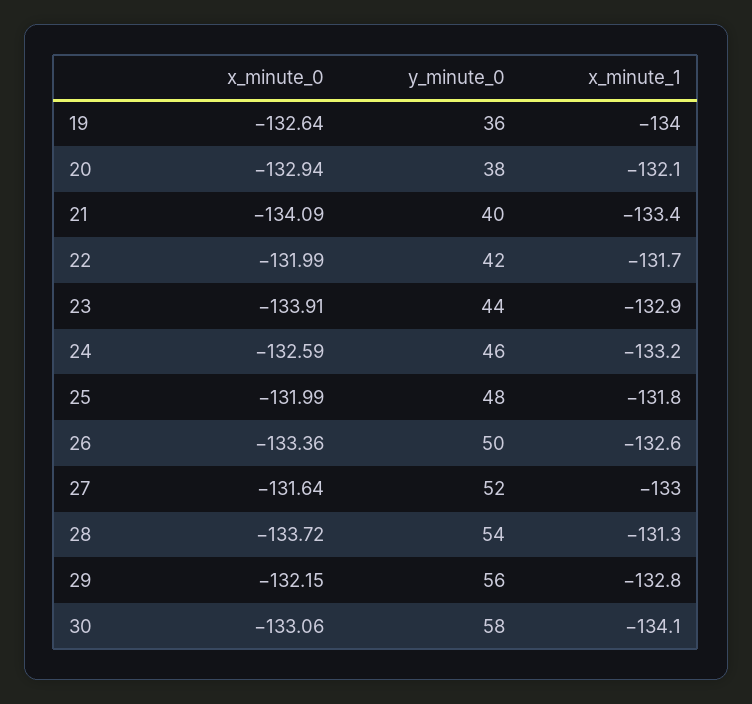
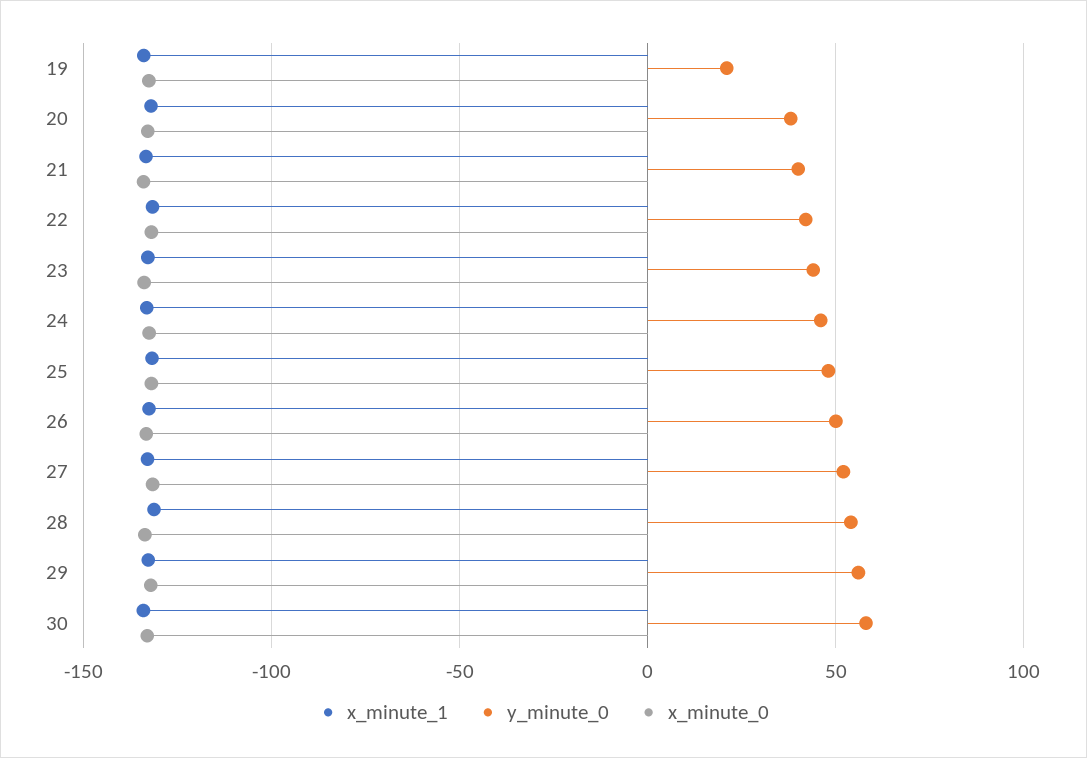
y_minute_0, 19: 36 -> 20

